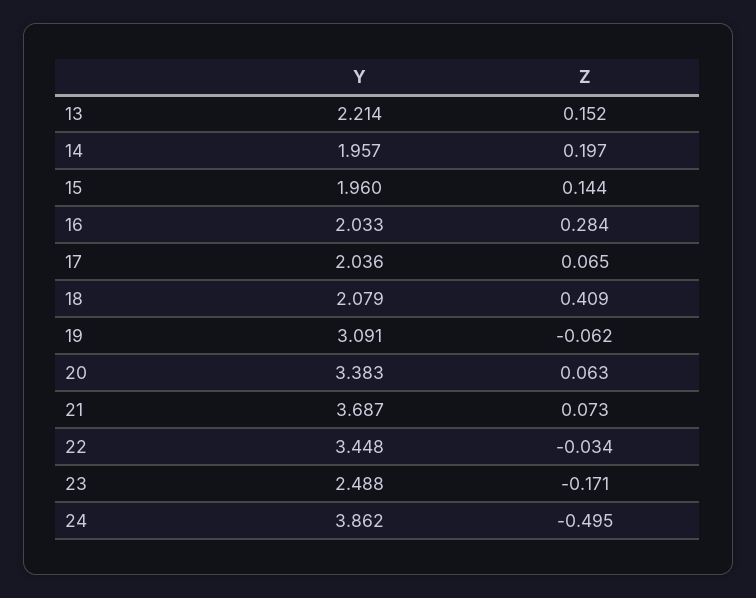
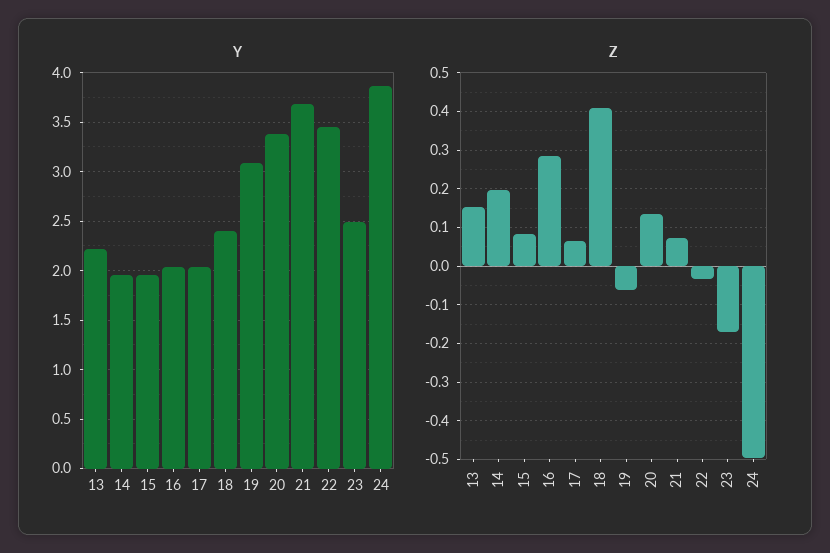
Z, 15: 0.144 -> 0.08
Y, 18: 2.079 -> 2.4
Z, 20: 0.063 -> 0.14

